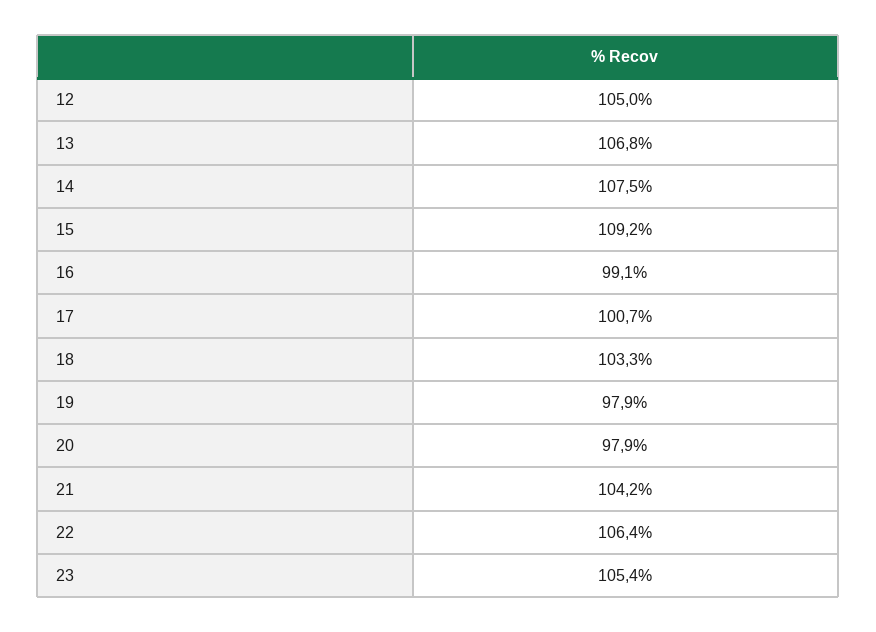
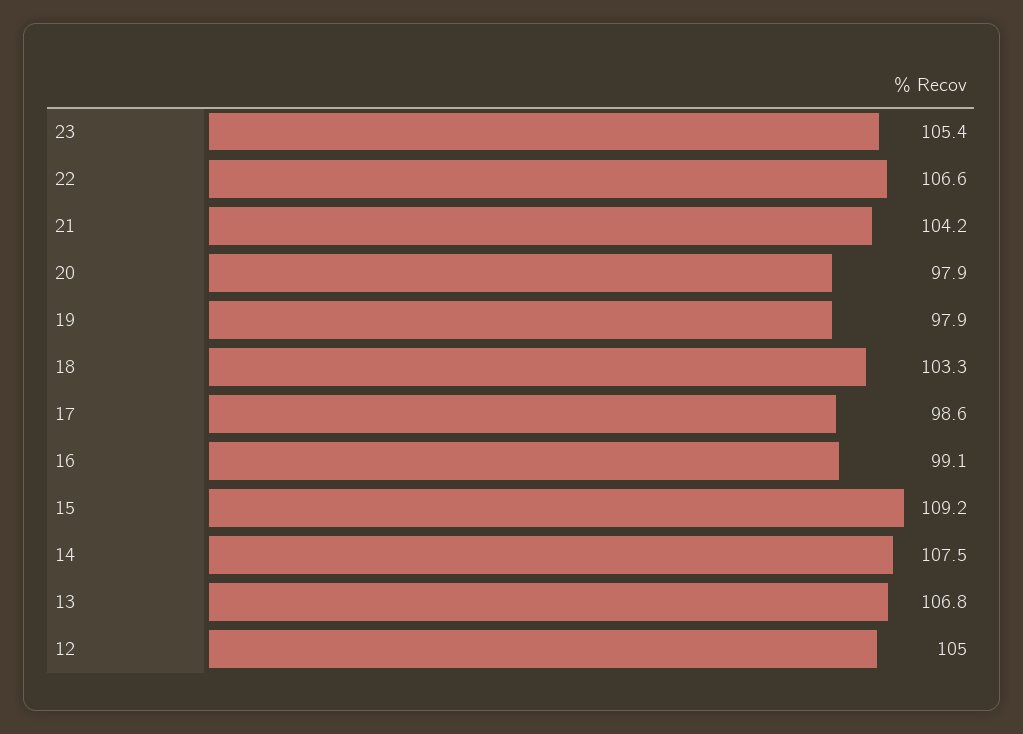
17: 100.7 -> 98.6
22: 106.4 -> 106.6

